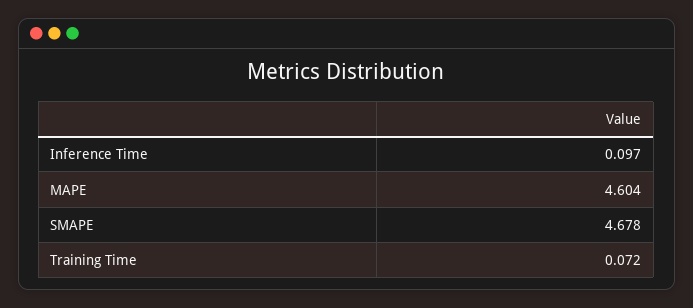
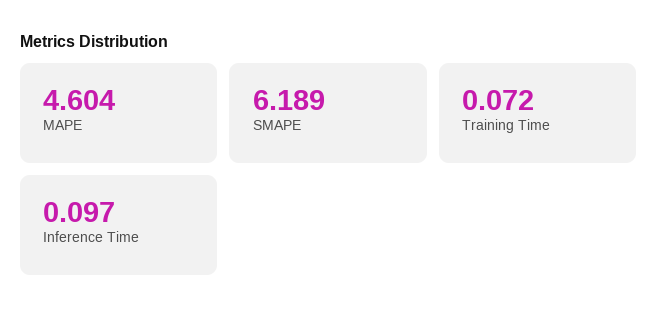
SMAPE: 4.678 -> 6.189

